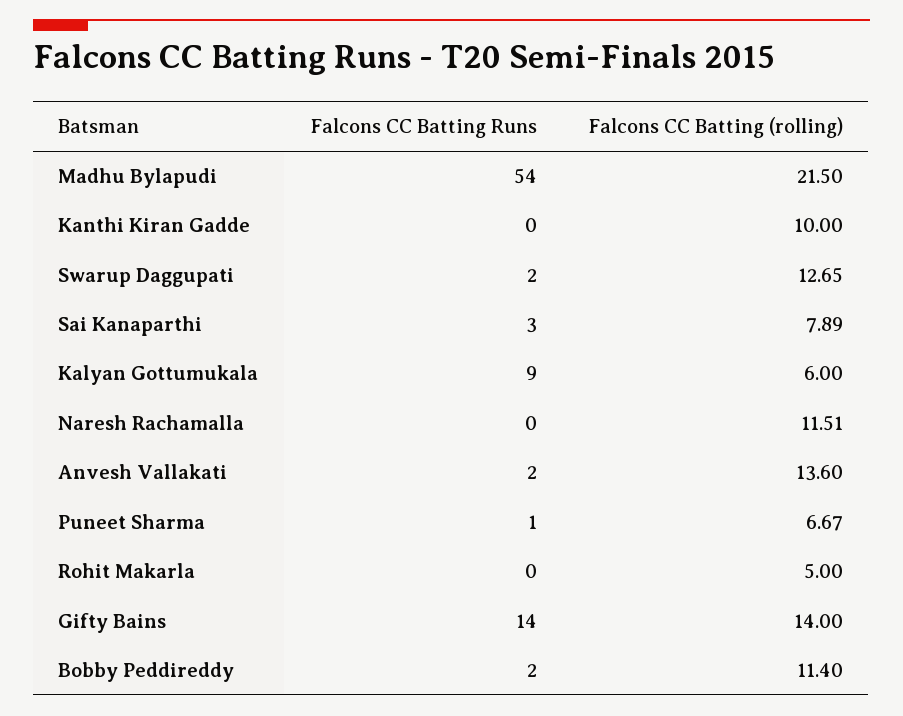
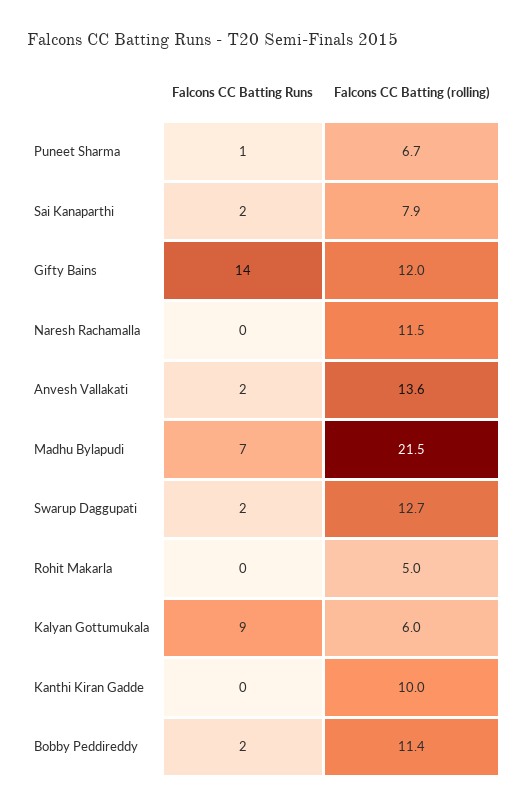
Falcons CC Batting Runs, Madhu Bylapudi: 54 -> 7
Falcons CC Batting Runs, Sai Kanaparthi: 3 -> 2
Falcons CC Batting (rolling), Gifty Bains: 14 -> 12

